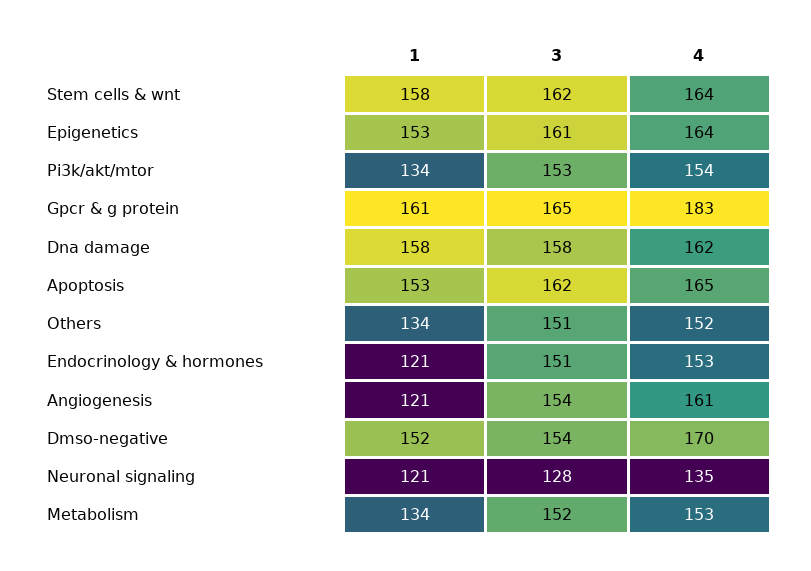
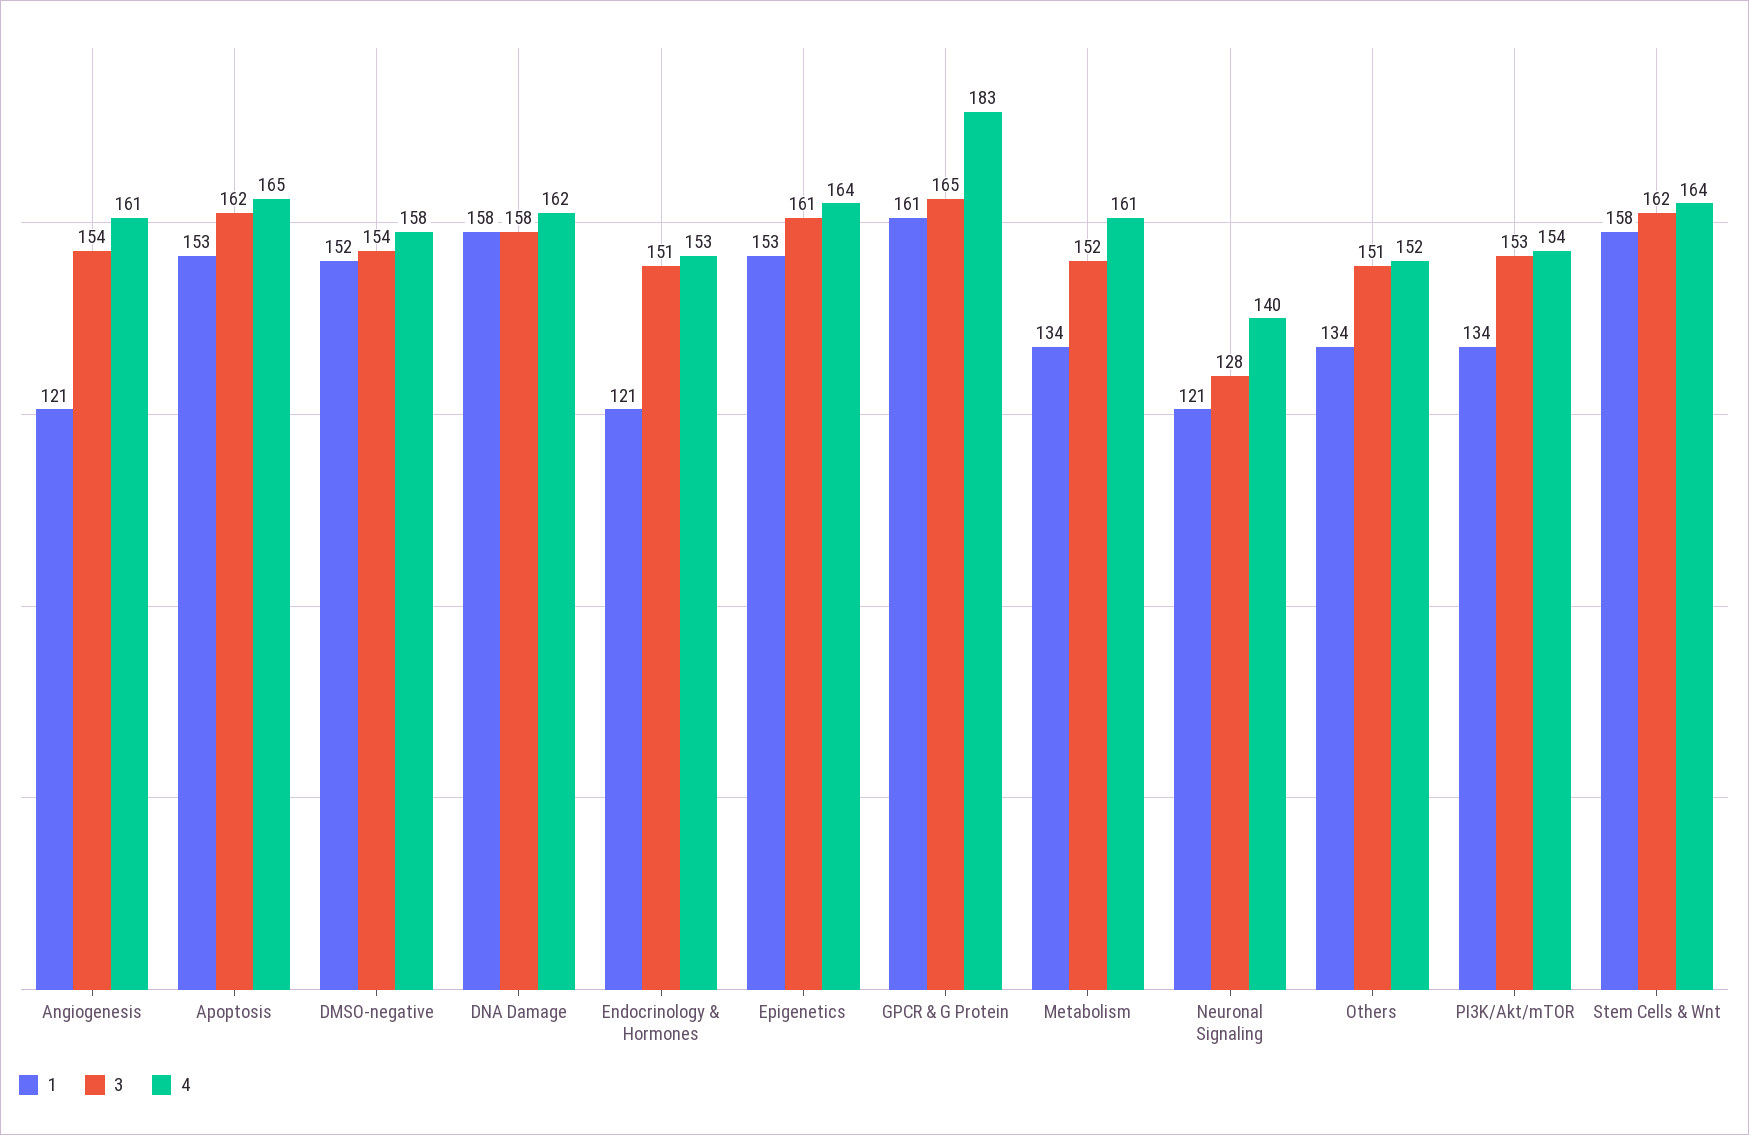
4, Dmso-negative: 170 -> 158
4, Neuronal signaling: 135 -> 140
4, Metabolism: 153 -> 161

